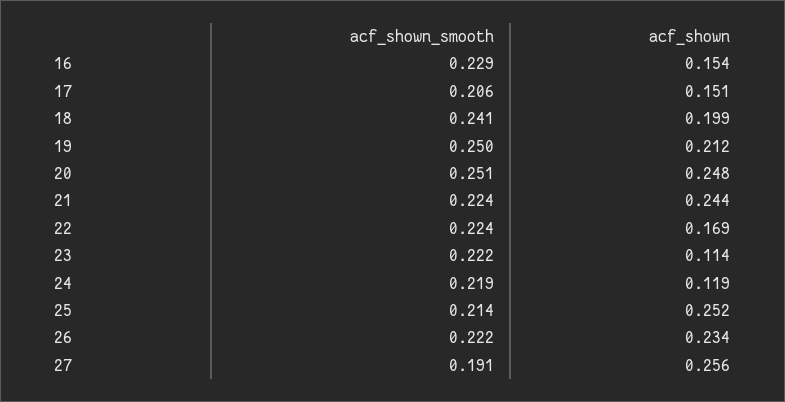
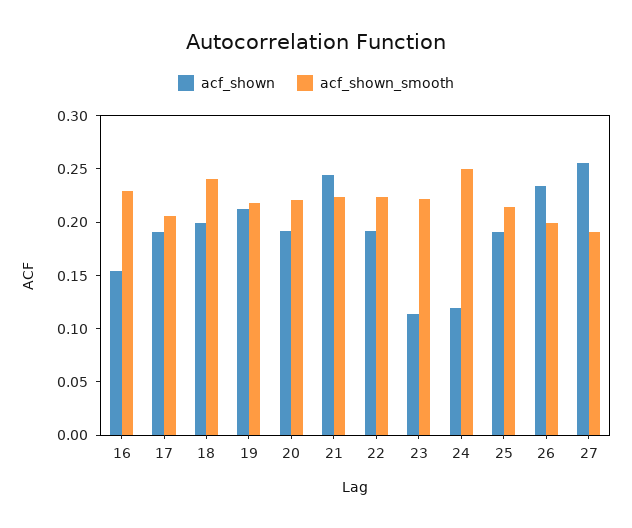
acf_shown, 17: 0.151 -> 0.19
acf_shown_smooth, 19: 0.25 -> 0.22
acf_shown_smooth, 20: 0.251 -> 0.22
acf_shown, 20: 0.248 -> 0.19
acf_shown, 22: 0.169 -> 0.19
acf_shown_smooth, 24: 0.219 -> 0.25
acf_shown, 25: 0.252 -> 0.19
acf_shown_smooth, 26: 0.222 -> 0.2

